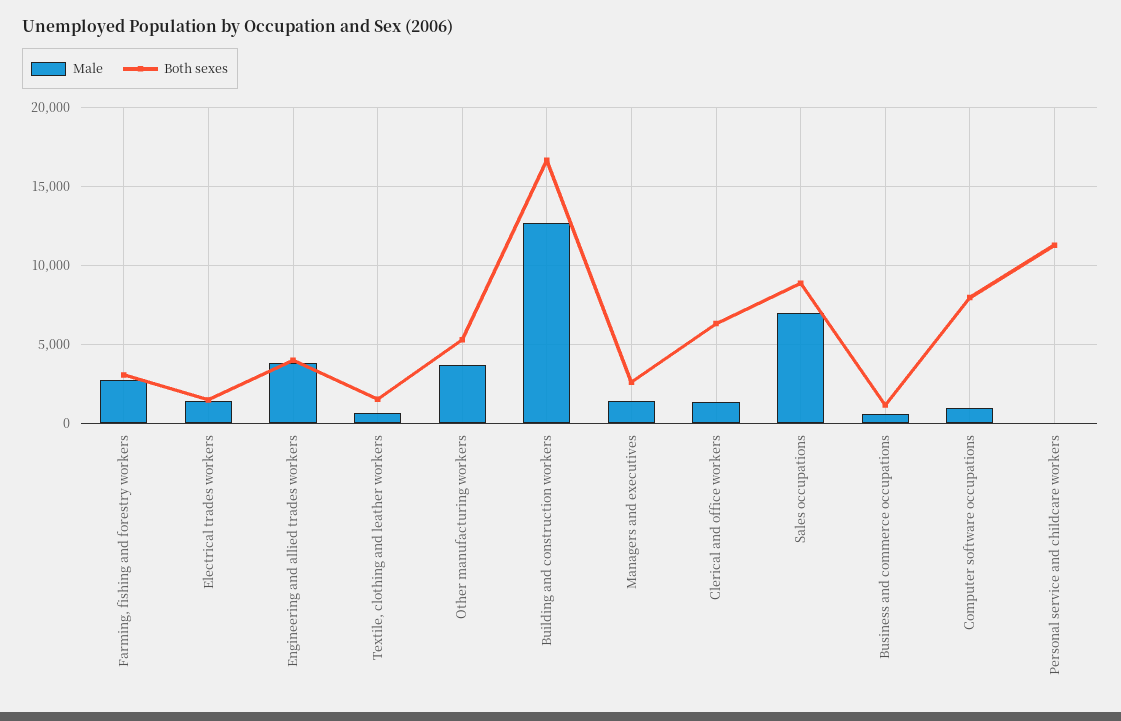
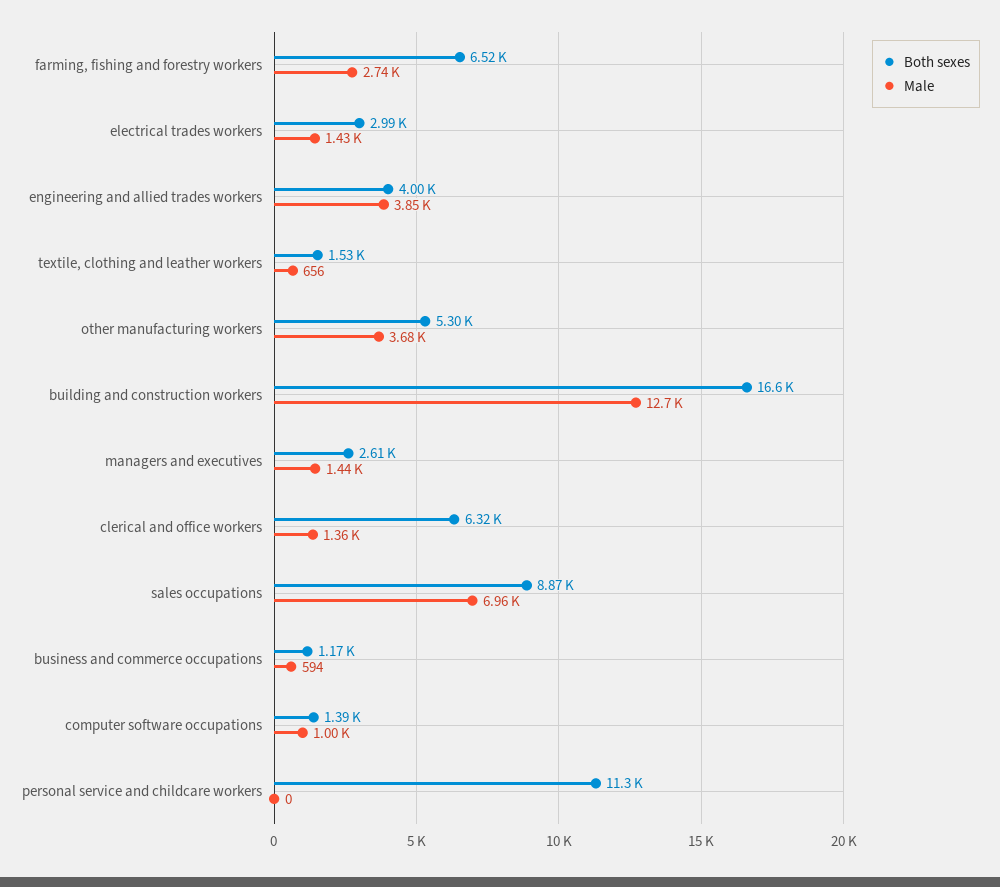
Both sexes, Farming, fishing and forestry workers: 3000 -> 6520
Both sexes, Electrical trades workers: 1500 -> 2990
Both sexes, Computer software occupations: 8000 -> 1390

